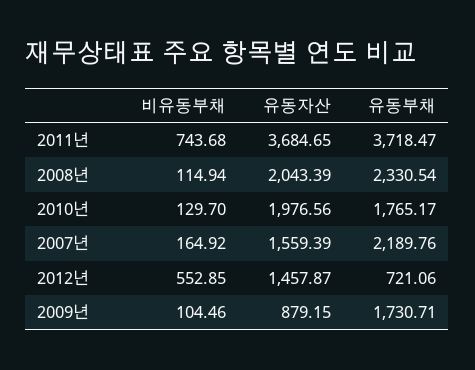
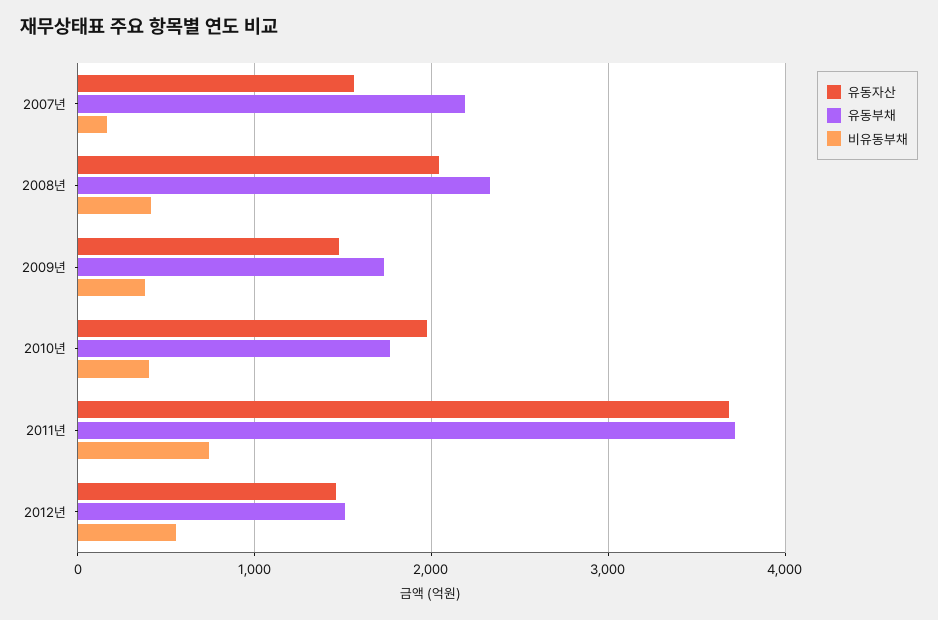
비유동부채, 2008년: 114.94 -> 400
비유동부채, 2010년: 129.7 -> 400
유동부채, 2012년: 721.06 -> 1500
비유동부채, 2009년: 104.46 -> 400
유동자산, 2009년: 879.15 -> 1500

